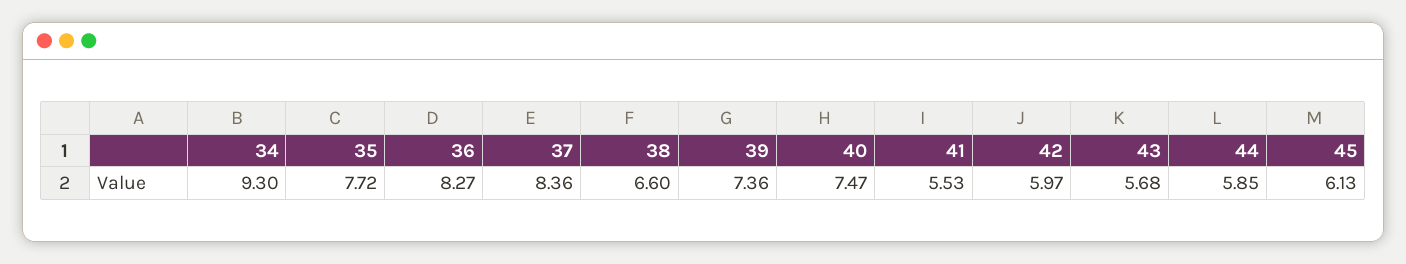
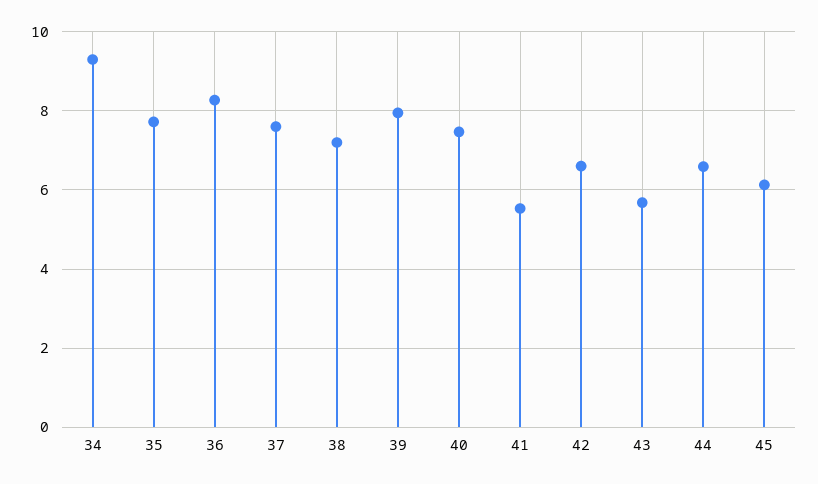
37: 8.36 -> 7.6
38: 6.6 -> 7.2
39: 7.36 -> 8
42: 5.97 -> 6.6
44: 5.85 -> 6.6

